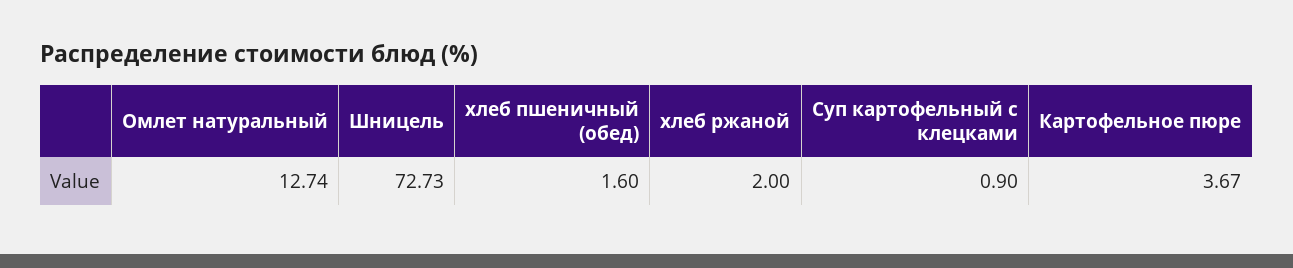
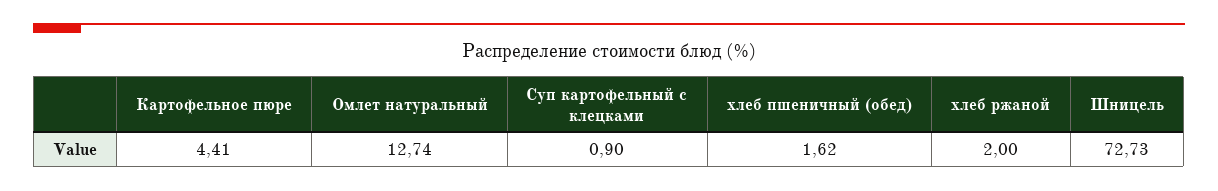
хлеб пшеничный (обед): 1.6 -> 1.62
Картофельное пюре: 3.67 -> 4.41

